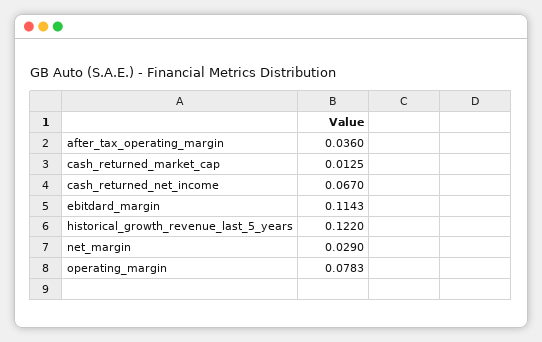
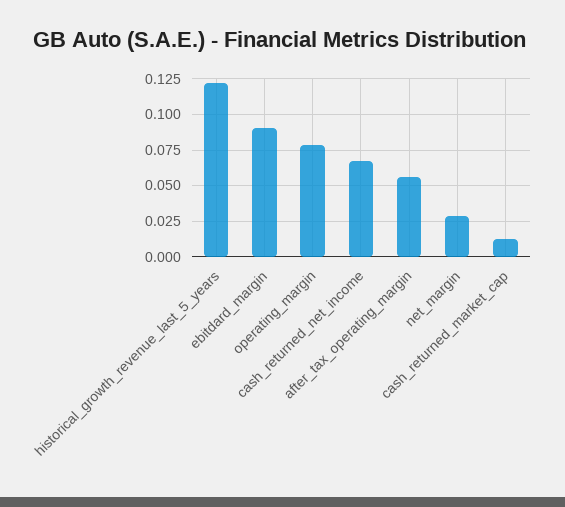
after_tax_operating_margin: 0.036 -> 0.055
ebitdard_margin: 0.1143 -> 0.09

